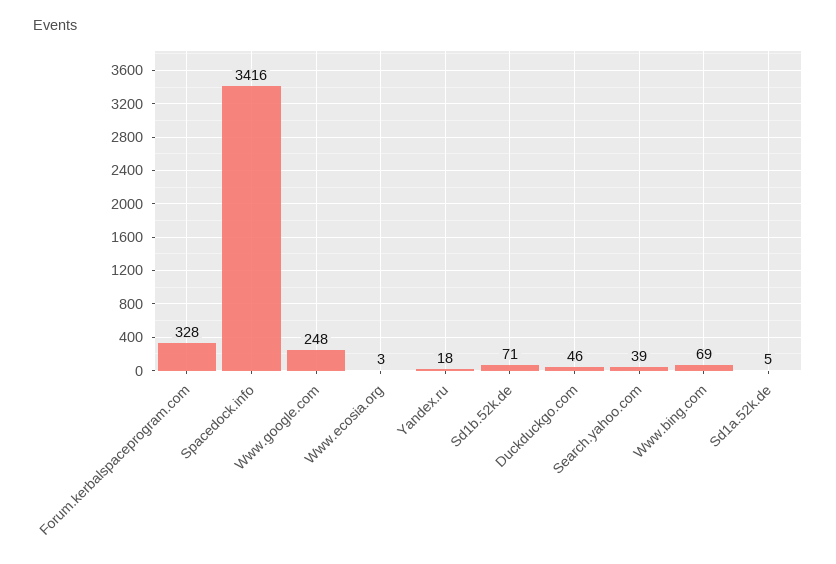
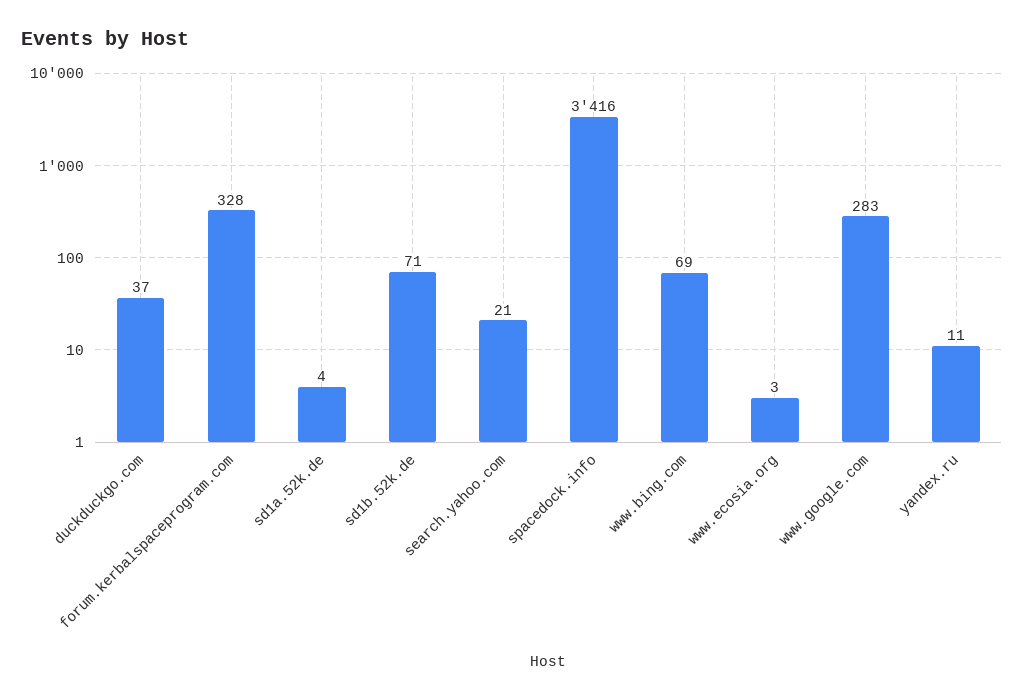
Www.google.com: 248 -> 283
Yandex.ru: 18 -> 11
Duckduckgo.com: 46 -> 37
Search.yahoo.com: 39 -> 21
Sd1a.52k.de: 5 -> 4

